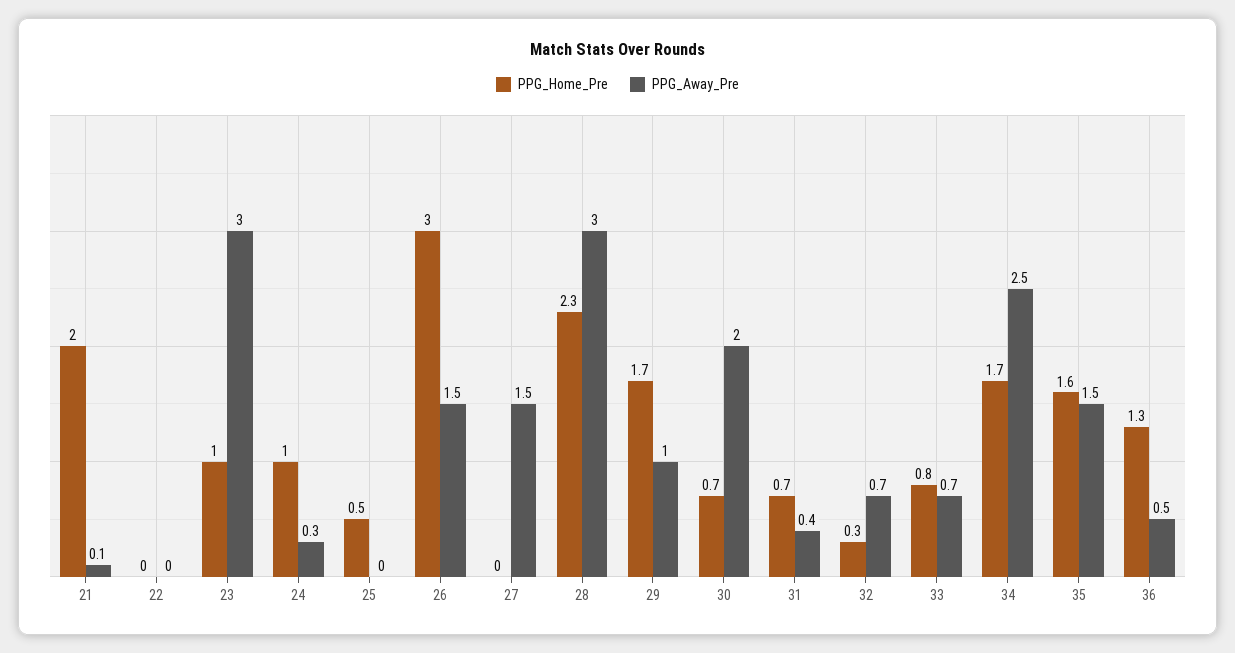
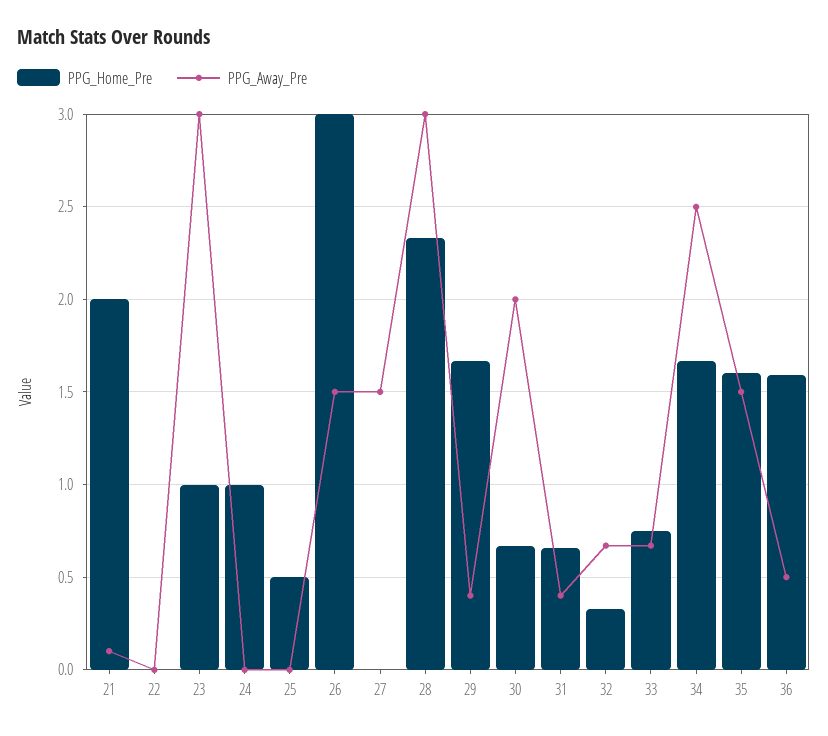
PPG_Away_Pre, 24: 0.3 -> 0
PPG_Away_Pre, 29: 1 -> 0.4
PPG_Home_Pre, 36: 1.3 -> 1.6

